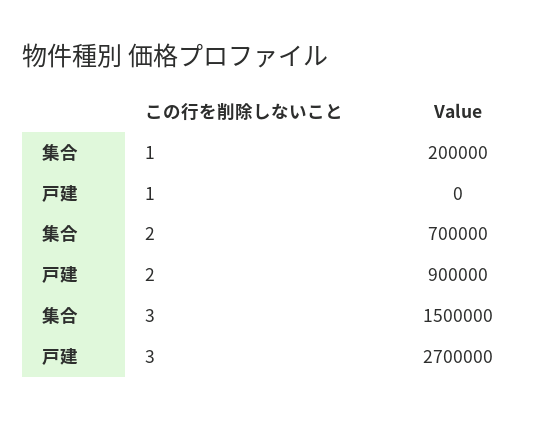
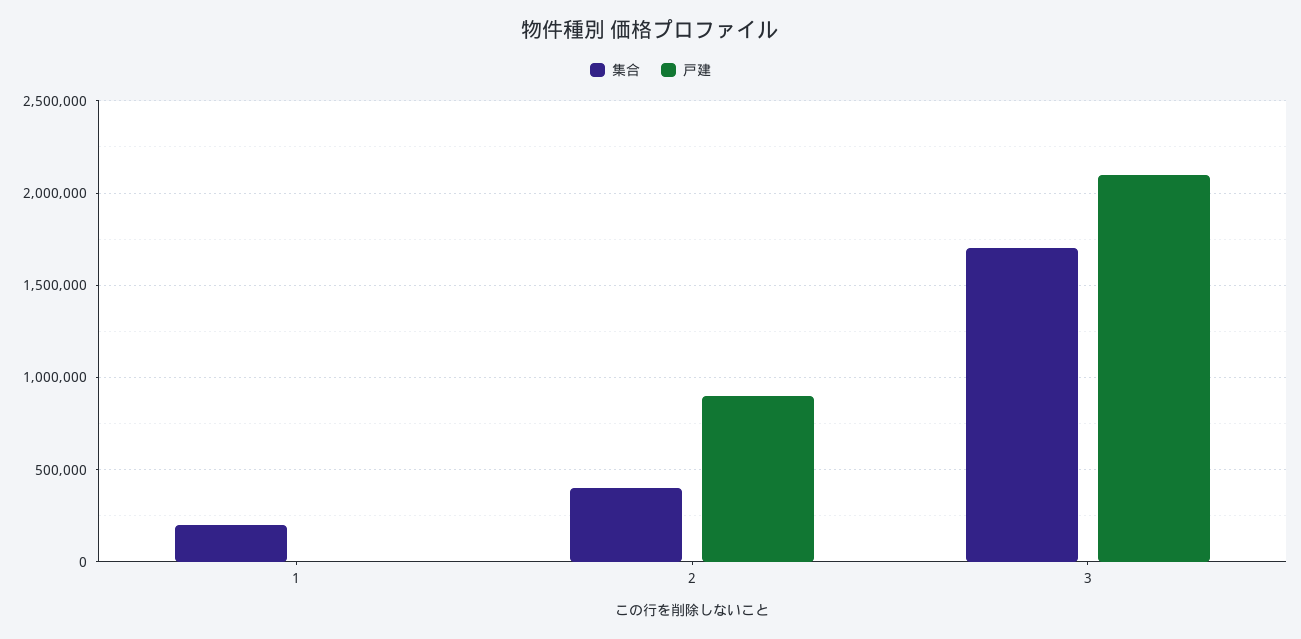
集合, 2: 700000 -> 400000
集合, 3: 1500000 -> 1700000
戸建, 3: 2700000 -> 2100000

